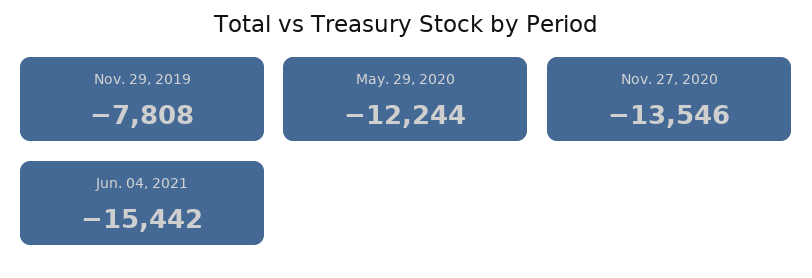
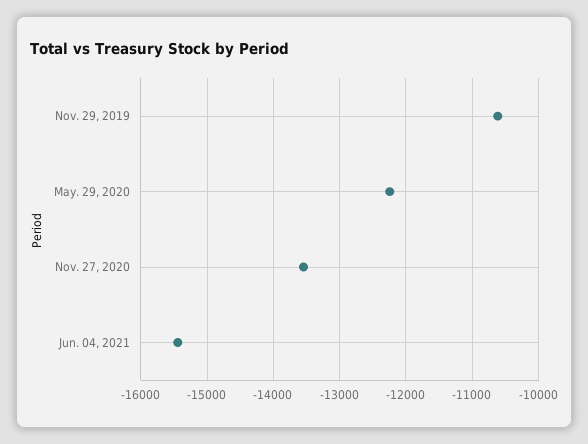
Nov. 29, 2019: -7808 -> -10600

